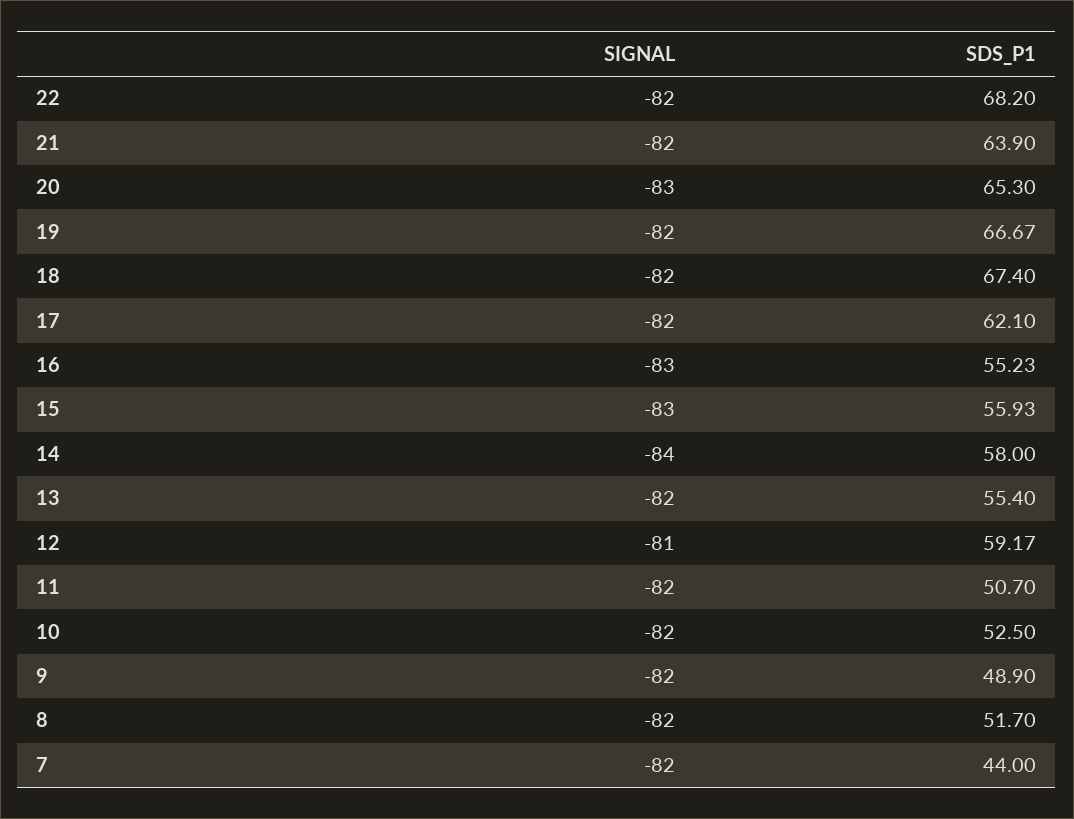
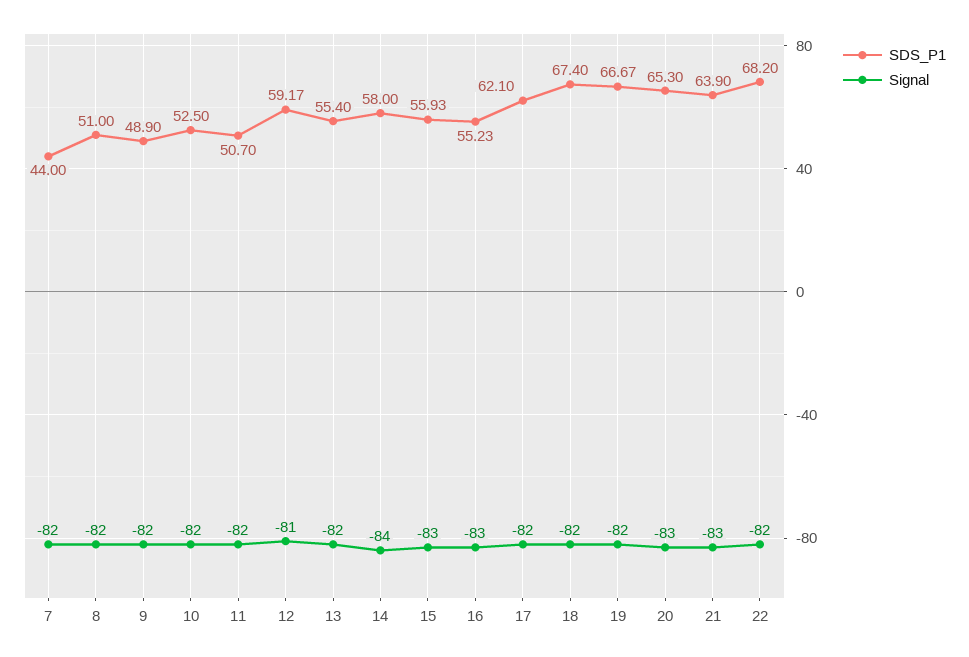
SIGNAL, 21: -82 -> -83
SDS_P1, 8: 51.7 -> 51

